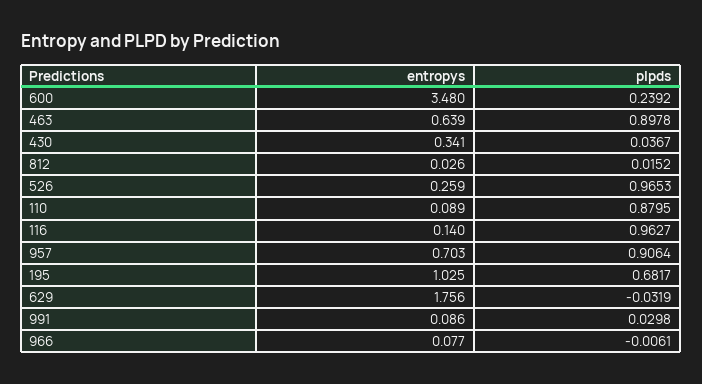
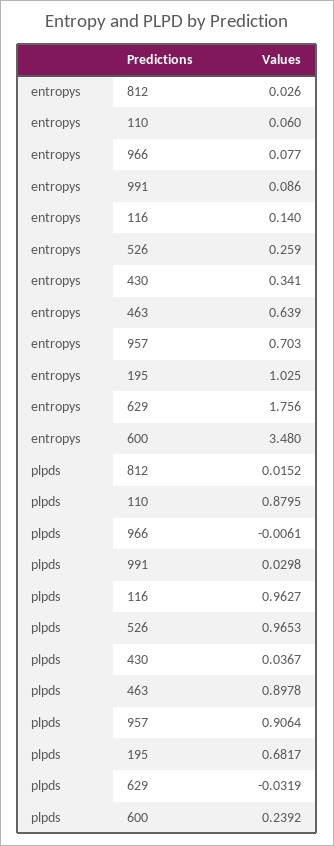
entropys, 110: 0.089 -> 0.06

